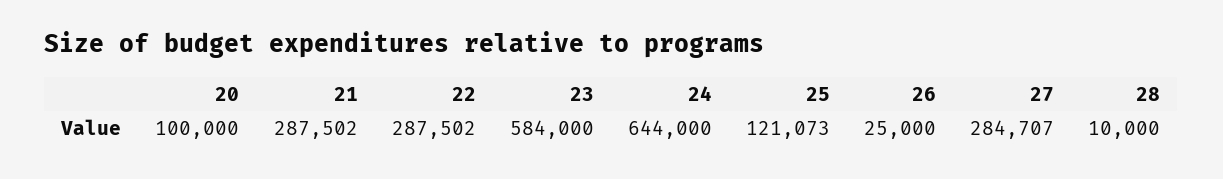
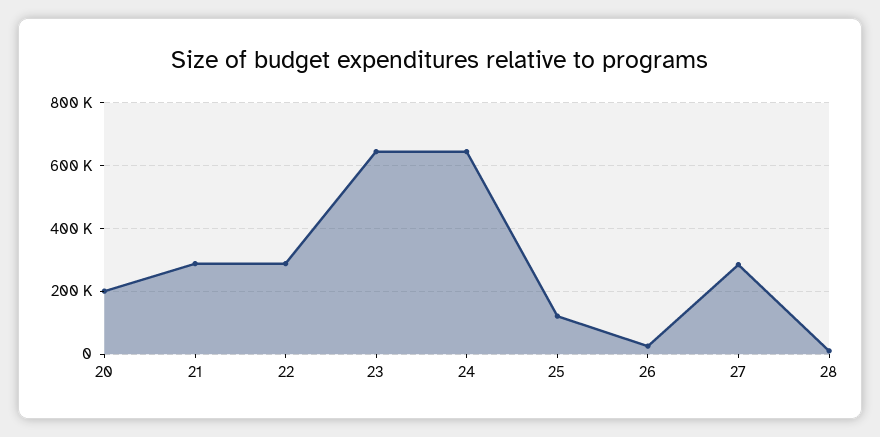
20: 100000 -> 200000
23: 584000 -> 640000

